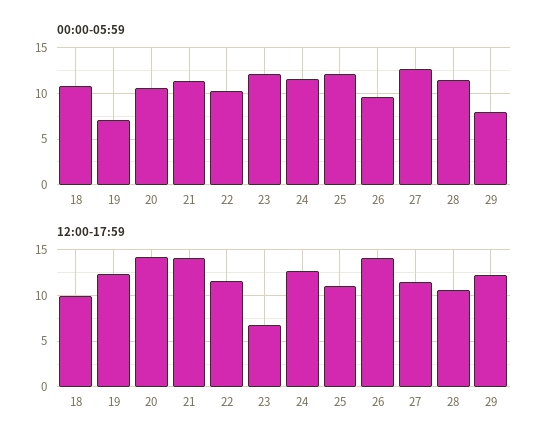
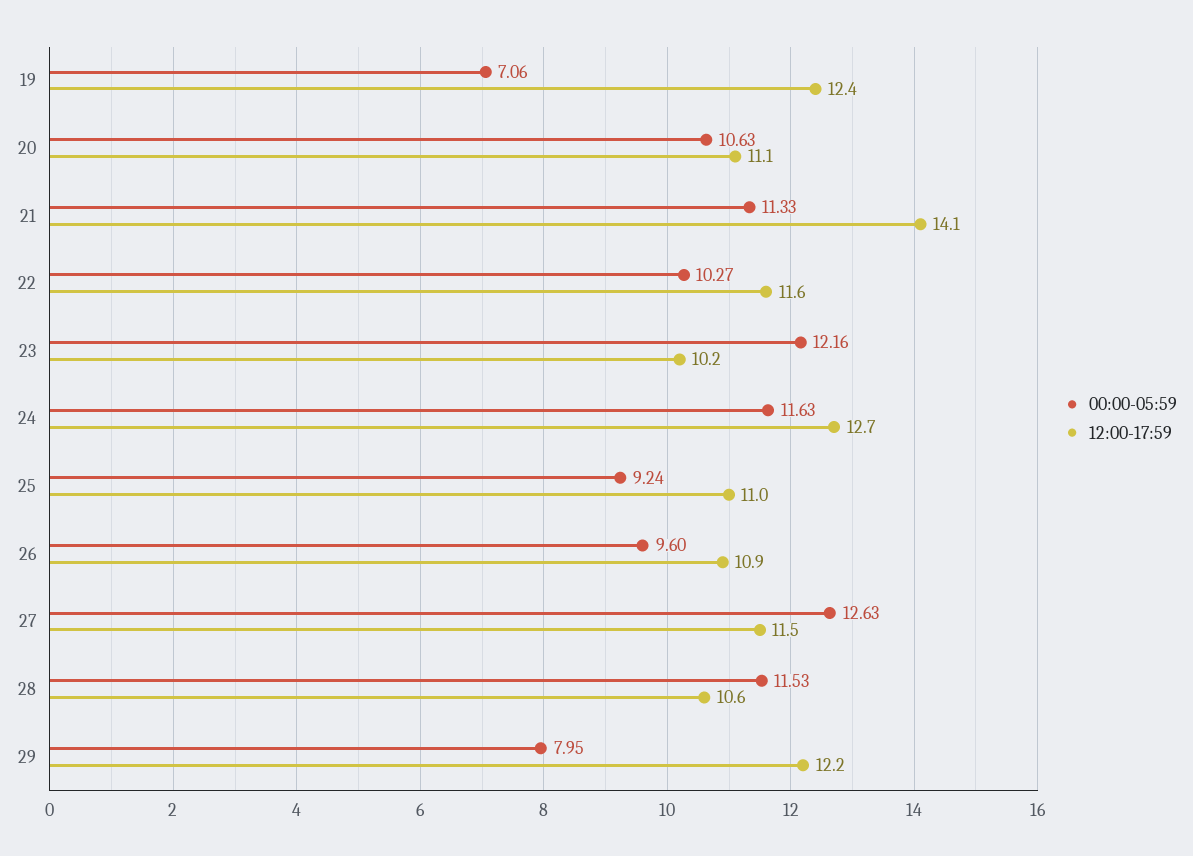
00:00-05:59, 18: 11 -> none
00:00-05:59, 25: 12 -> 9.24
12:00-17:59, 18: 10 -> none
12:00-17:59, 20: 14 -> 11.1
12:00-17:59, 23: 7 -> 10.2
12:00-17:59, 26: 14 -> 10.9

